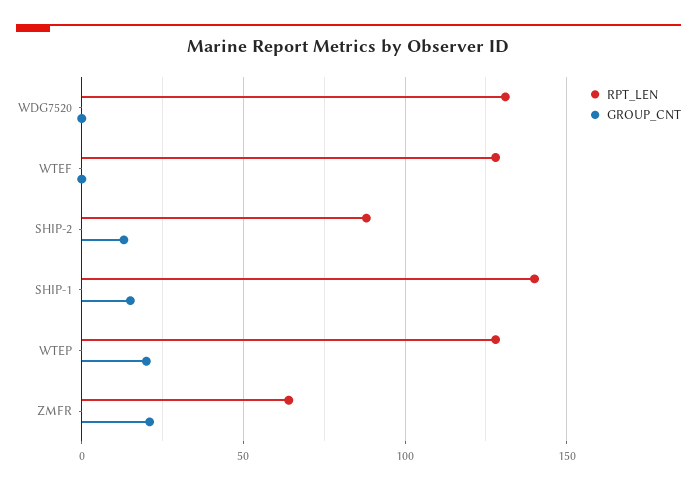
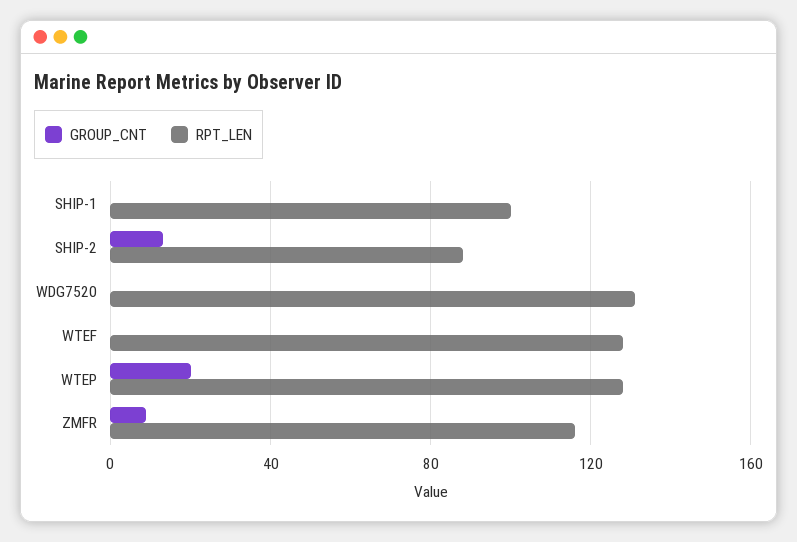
RPT_LEN, SHIP-1: 140 -> 100
GROUP_CNT, SHIP-1: 15 -> 0
RPT_LEN, ZMFR: 65 -> 115
GROUP_CNT, ZMFR: 20 -> 10

